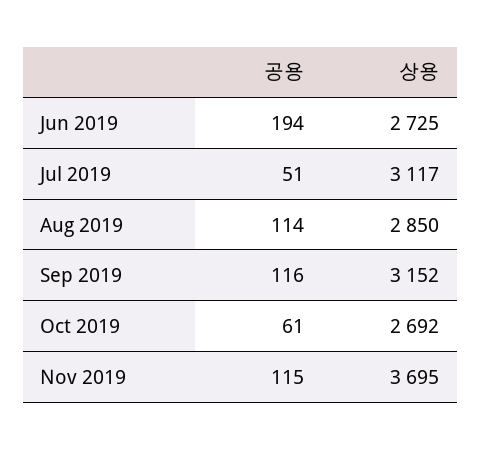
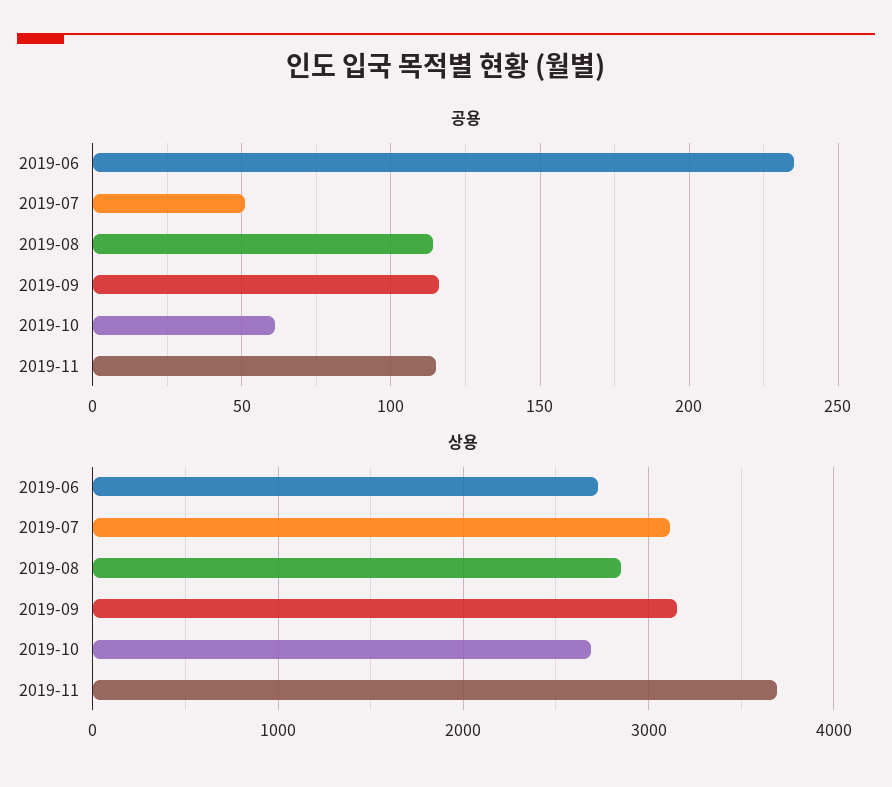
공용, Jun 2019: 194 -> 235

